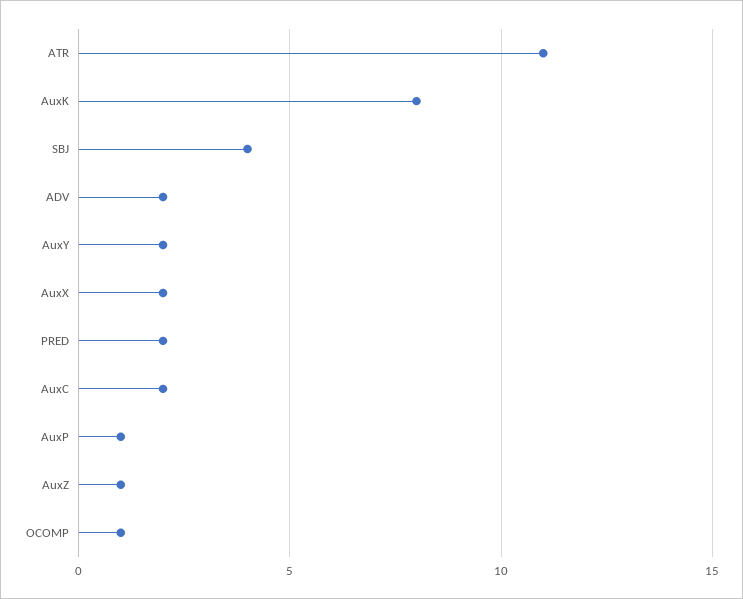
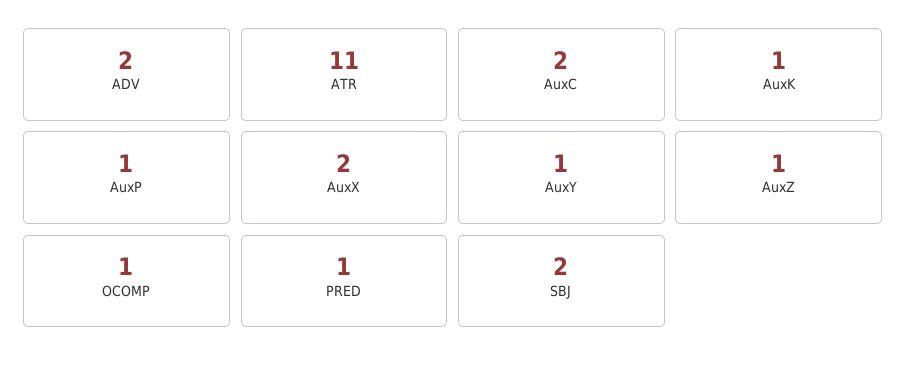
AuxK: 8 -> 1
SBJ: 4 -> 2
AuxY: 2 -> 1
PRED: 2 -> 1

